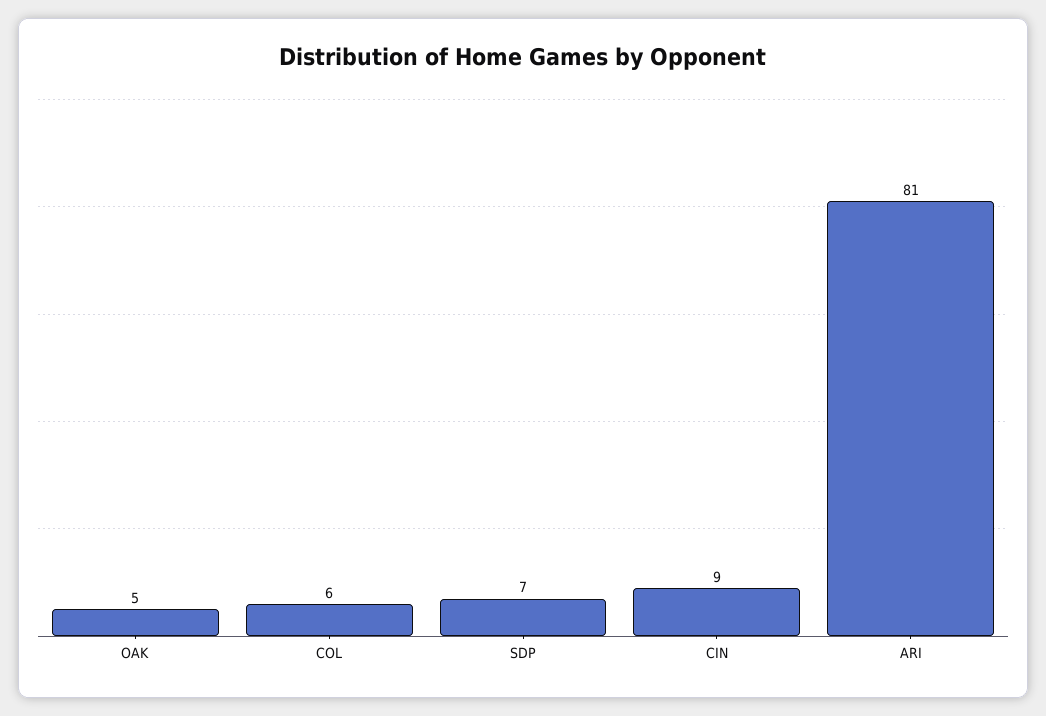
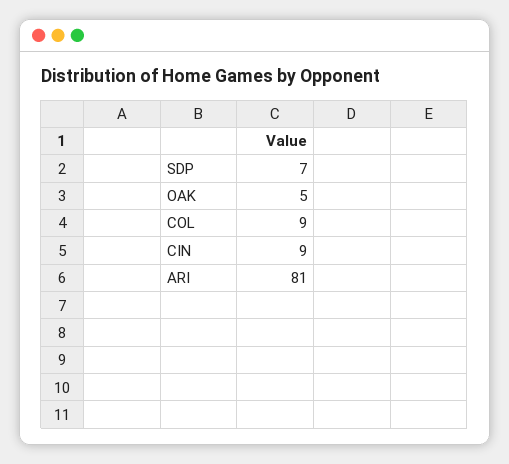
COL: 6 -> 9

